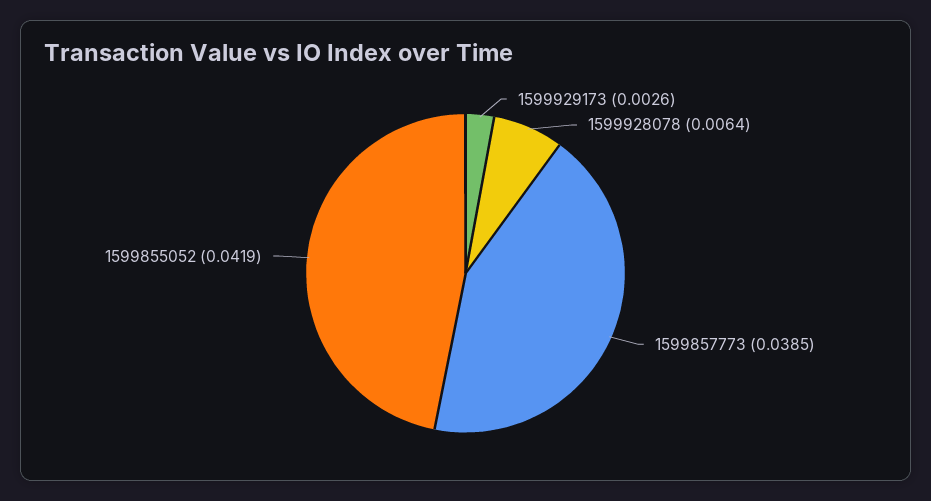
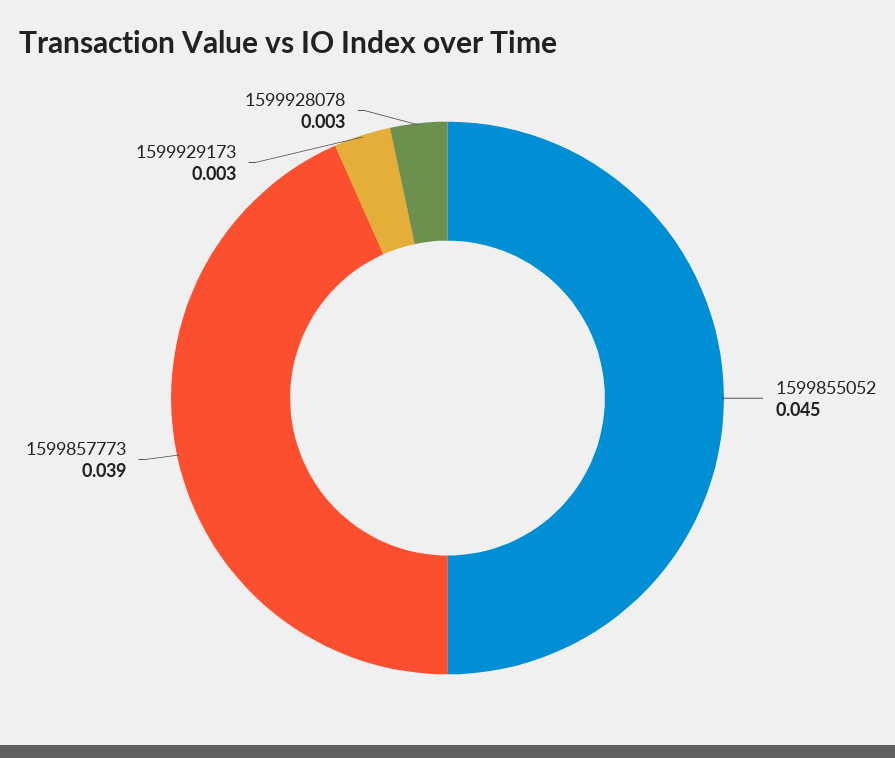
1599928078: 0.0064 -> 0.003
1599855052: 0.0419 -> 0.045

